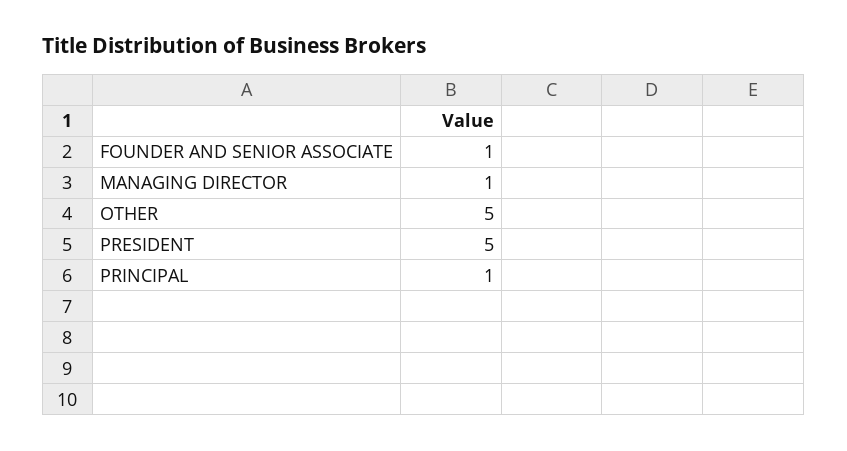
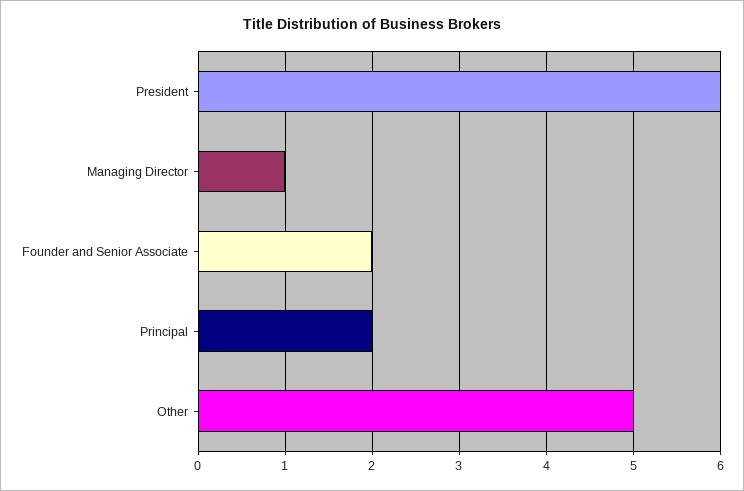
FOUNDER AND SENIOR ASSOCIATE: 1 -> 2
PRESIDENT: 5 -> 6
PRINCIPAL: 1 -> 2

